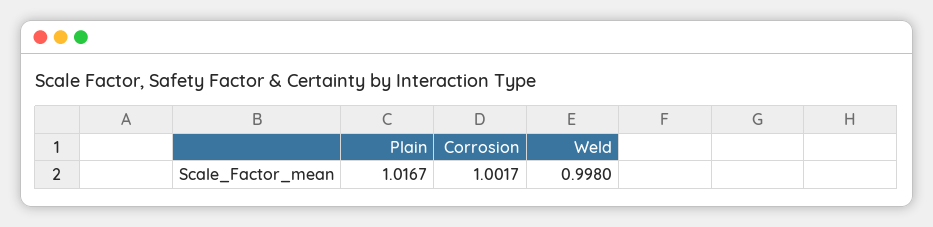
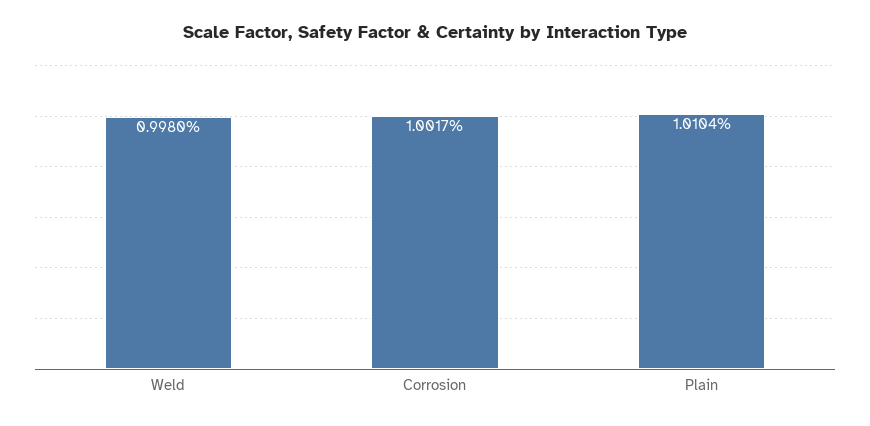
Plain: 1.0167 -> 1.0104

